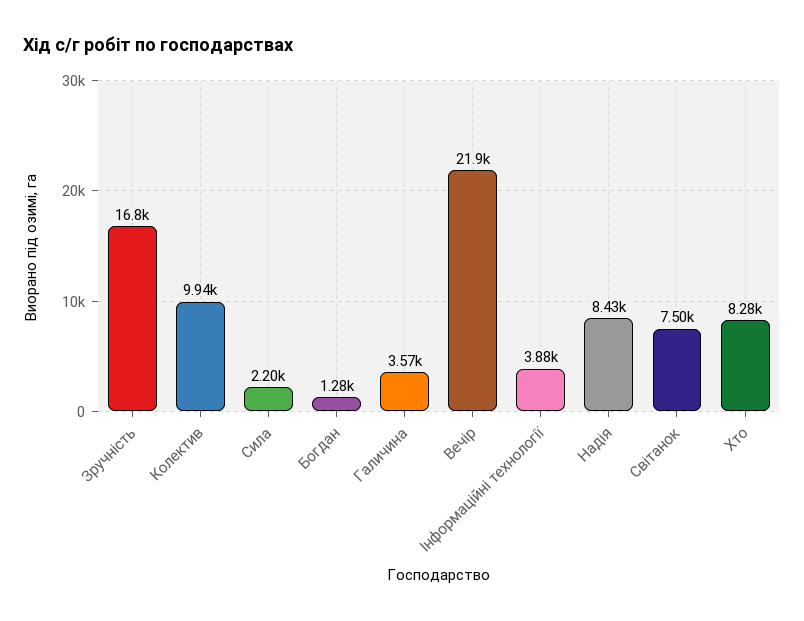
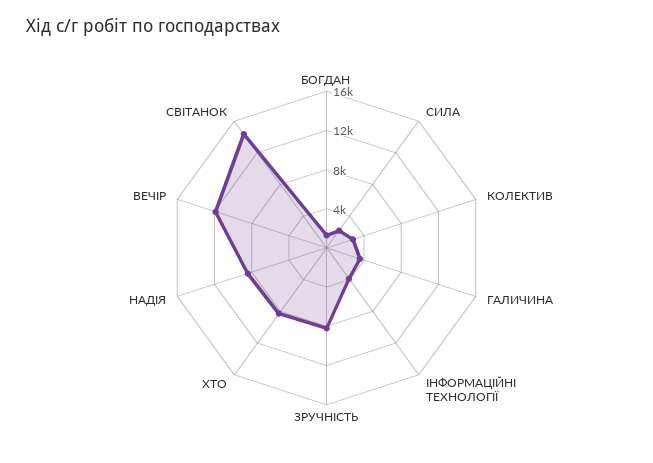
Зручність: 16800 -> 8000
Колектив: 9940 -> 3000
Вечір: 21900 -> 12000
Світанок: 7500 -> 14000

